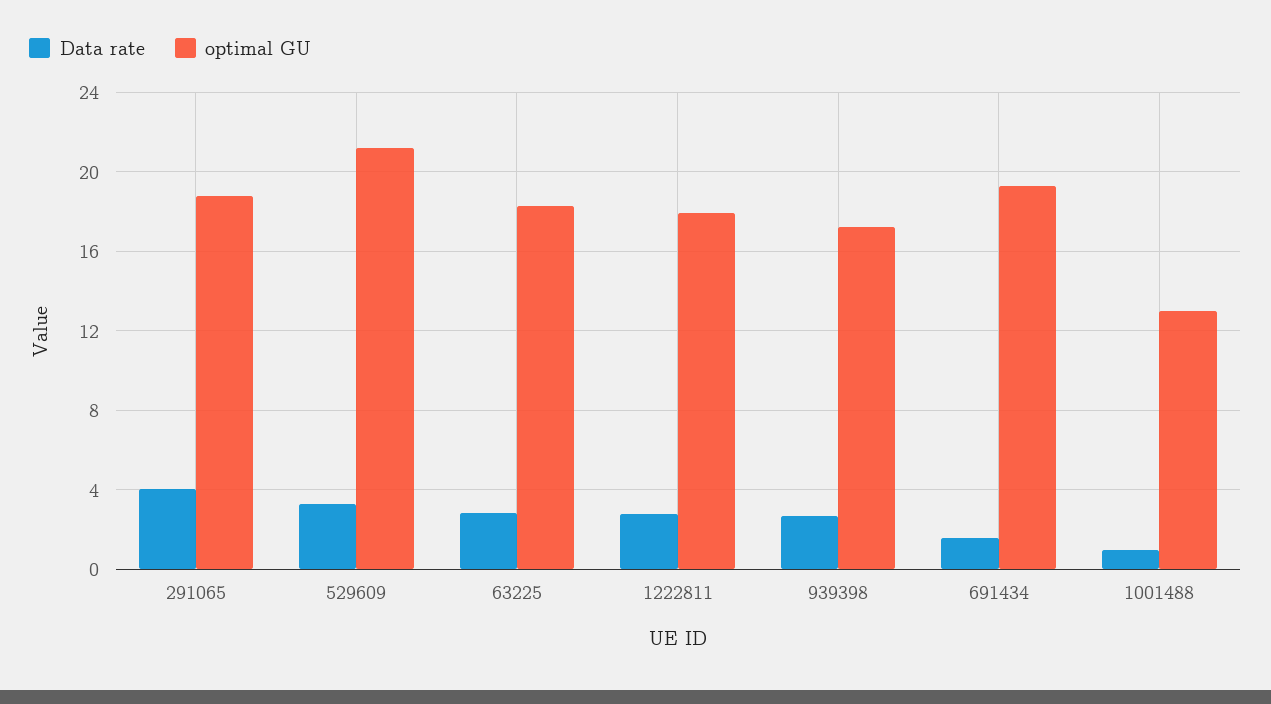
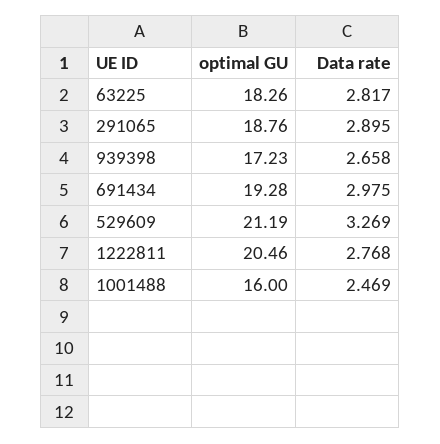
Data rate, 291065: 4 -> 2.895
optimal GU, 1222811: 18 -> 20.46
Data rate, 691434: 1.5 -> 2.975
Data rate, 1001488: 1 -> 2.469
optimal GU, 1001488: 13 -> 16

